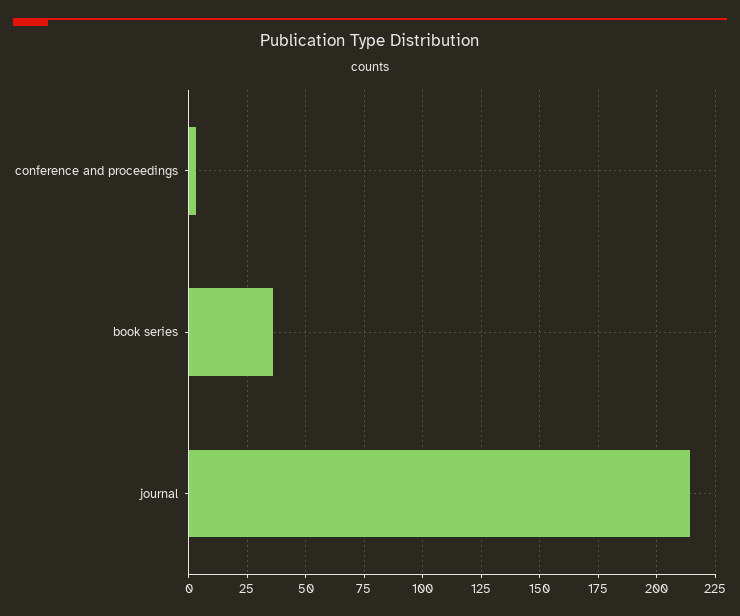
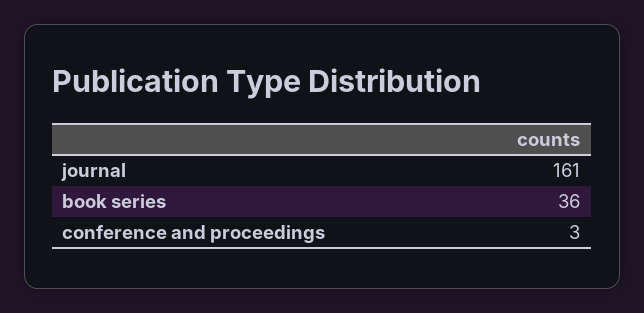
journal: 215 -> 161

